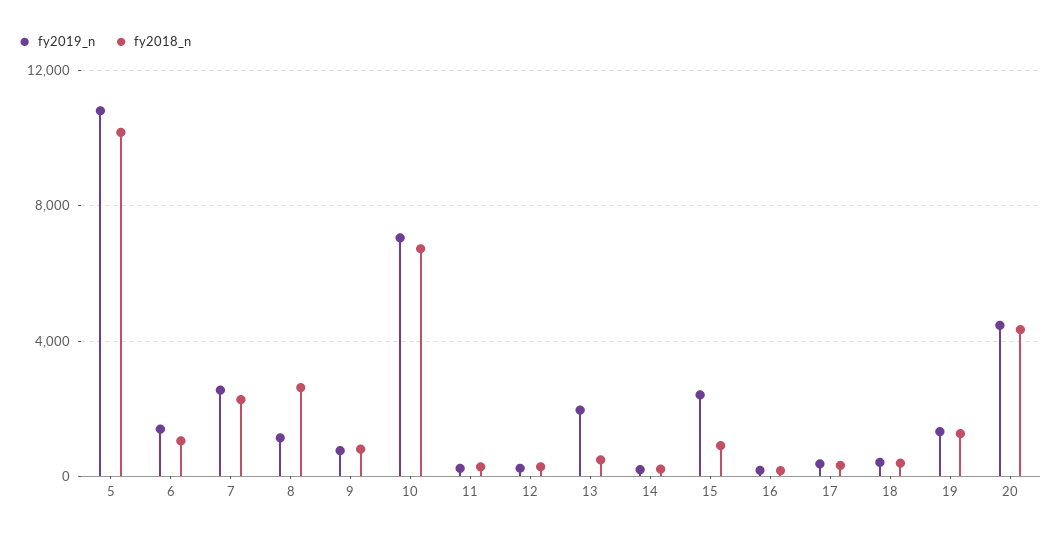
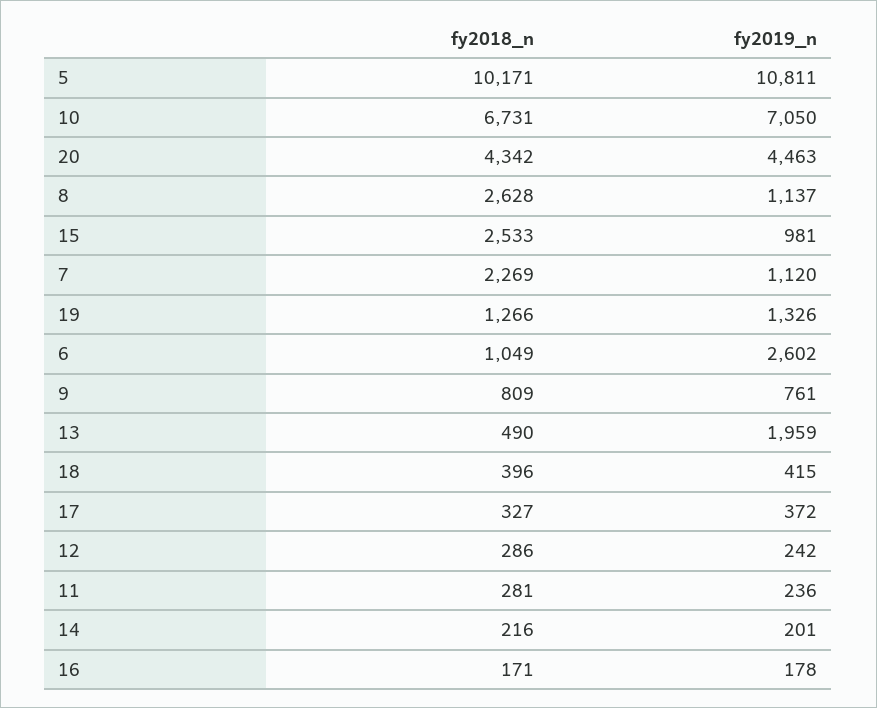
fy2019_n, 6: 1500 -> 2602
fy2019_n, 7: 2500 -> 1120
fy2019_n, 15: 2500 -> 981
fy2018_n, 15: 1000 -> 2533

